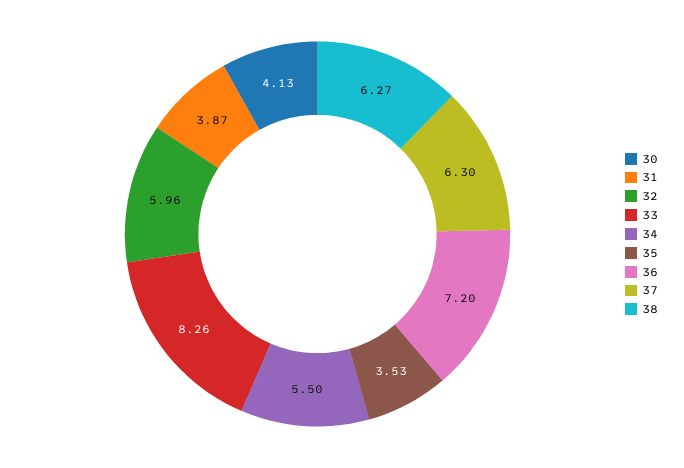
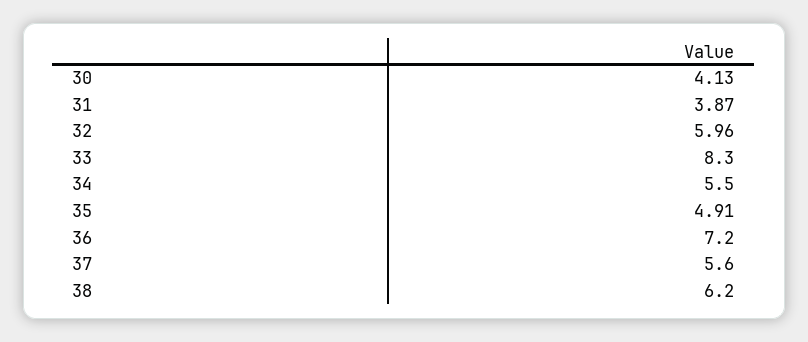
33: 8.26 -> 8.3
35: 3.53 -> 4.91
37: 6.3 -> 5.6
38: 6.27 -> 6.2

